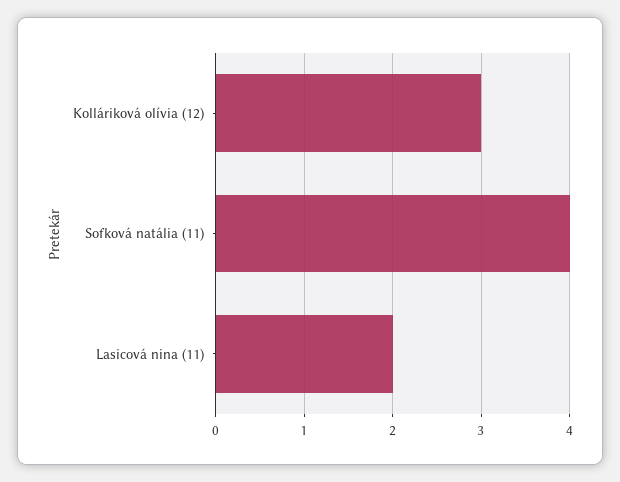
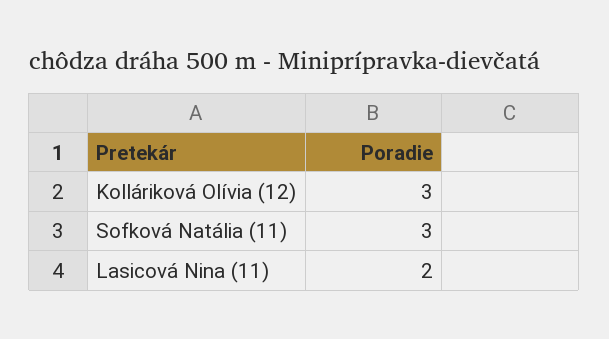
Sofková natália (11): 4 -> 3

